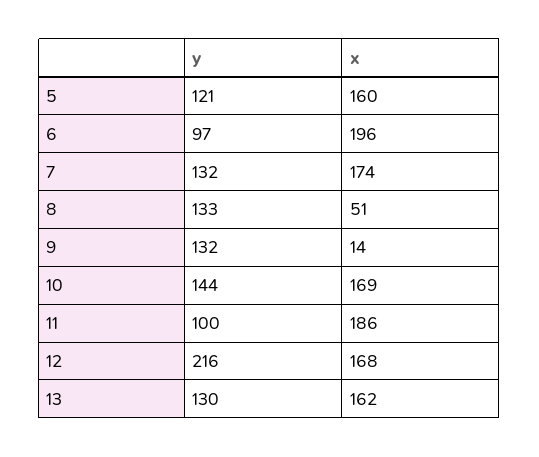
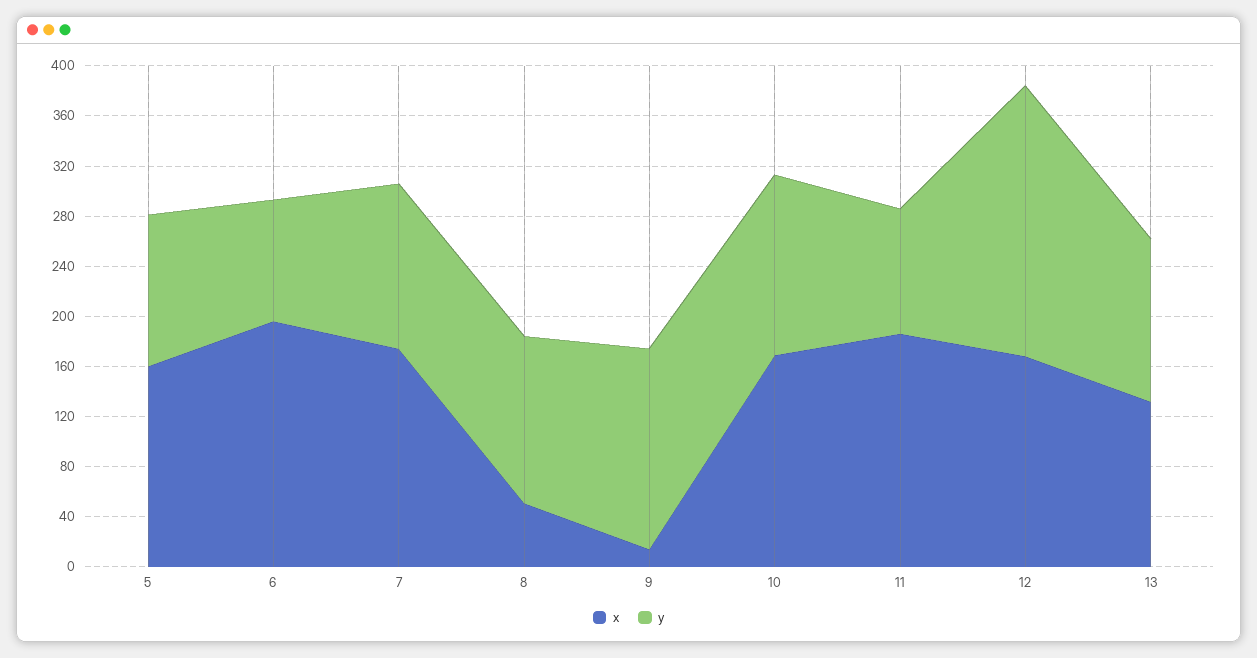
y, 9: 132 -> 160
x, 13: 162 -> 130

